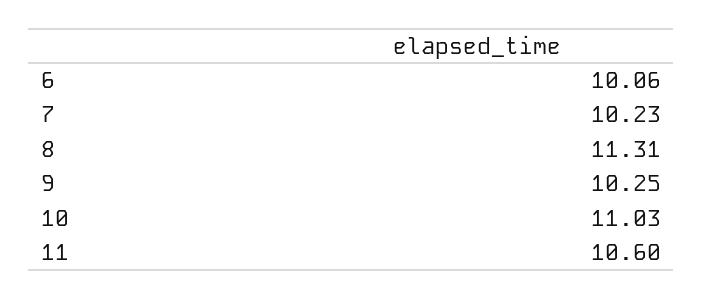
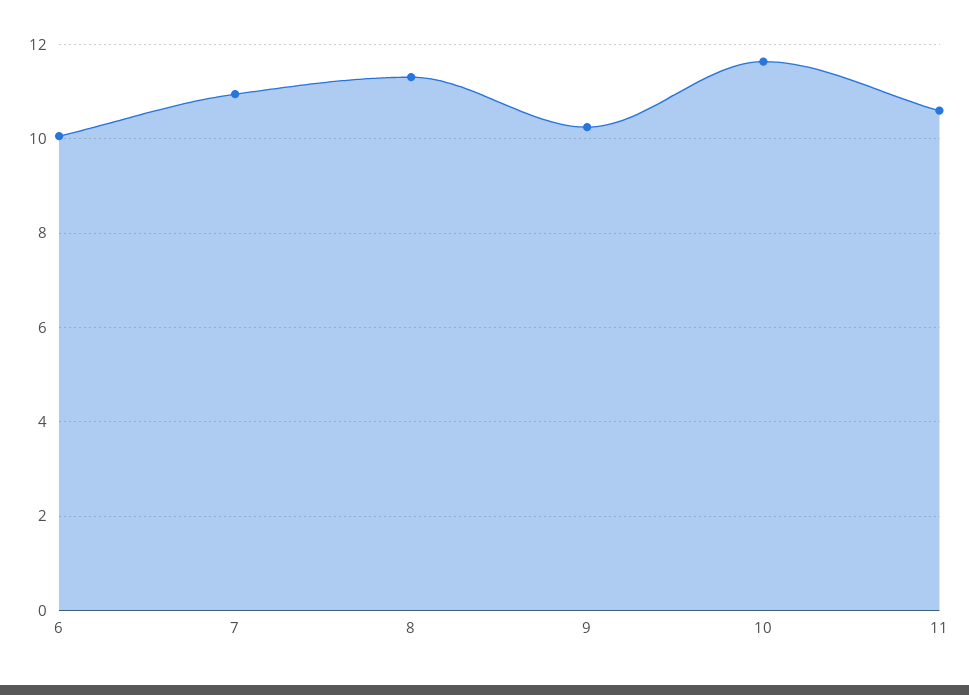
7: 10.23 -> 11
10: 11.03 -> 11.6

